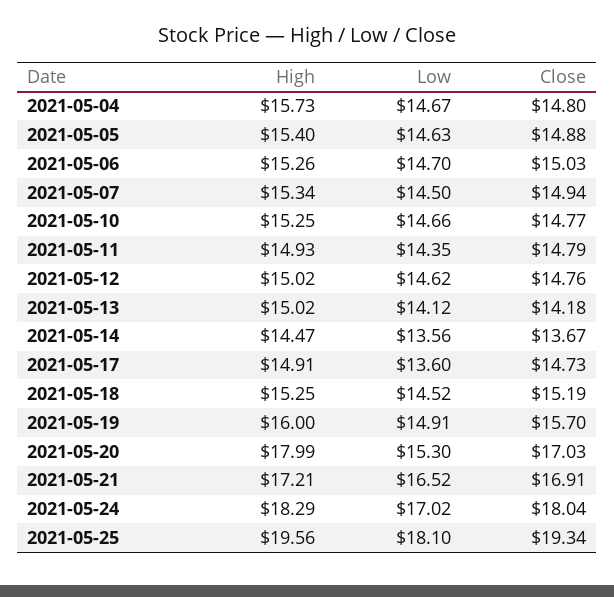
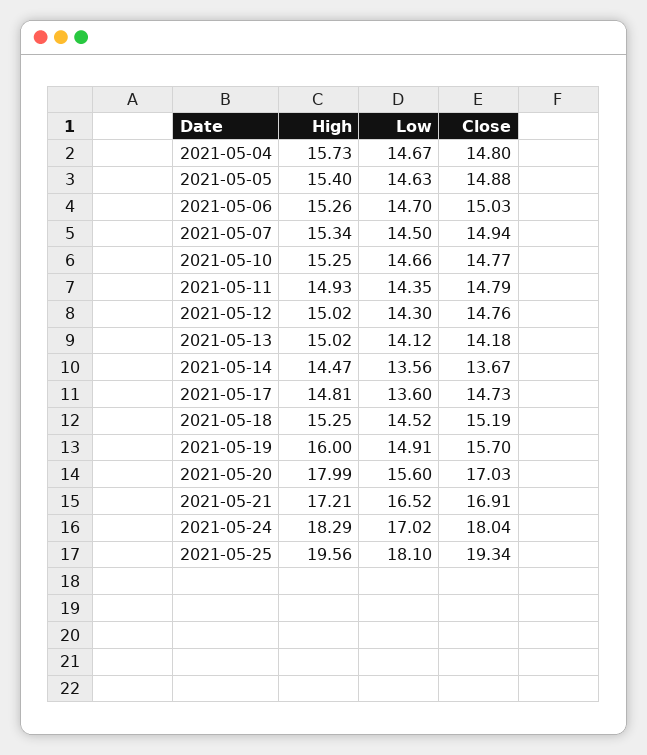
Low, 2021-05-12: 14.62 -> 14.3
High, 2021-05-17: 14.91 -> 14.81
Low, 2021-05-20: 15.3 -> 15.6

